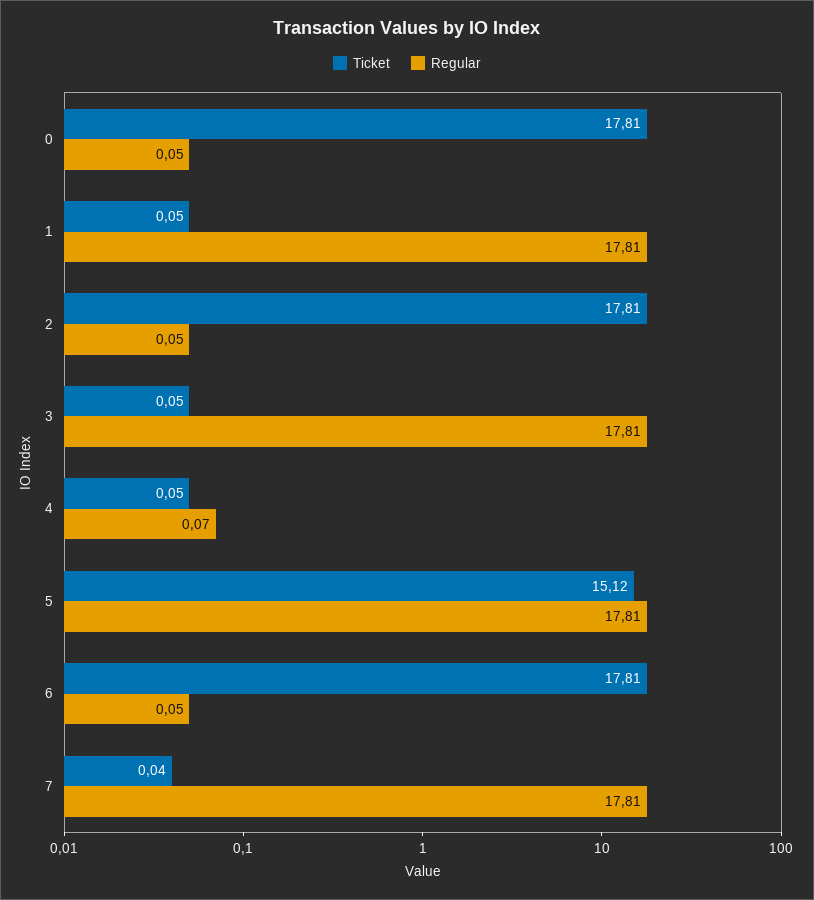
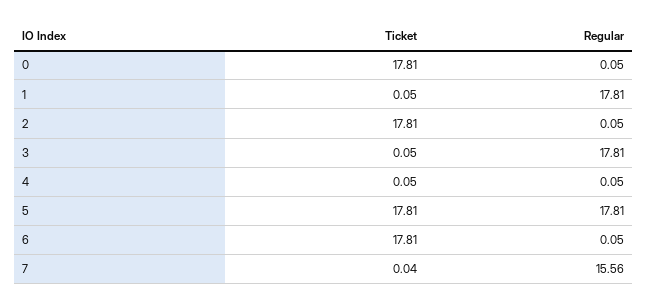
Regular, 4: 0.07 -> 0.05
Ticket, 5: 15.12 -> 17.81
Regular, 7: 17.81 -> 15.56

